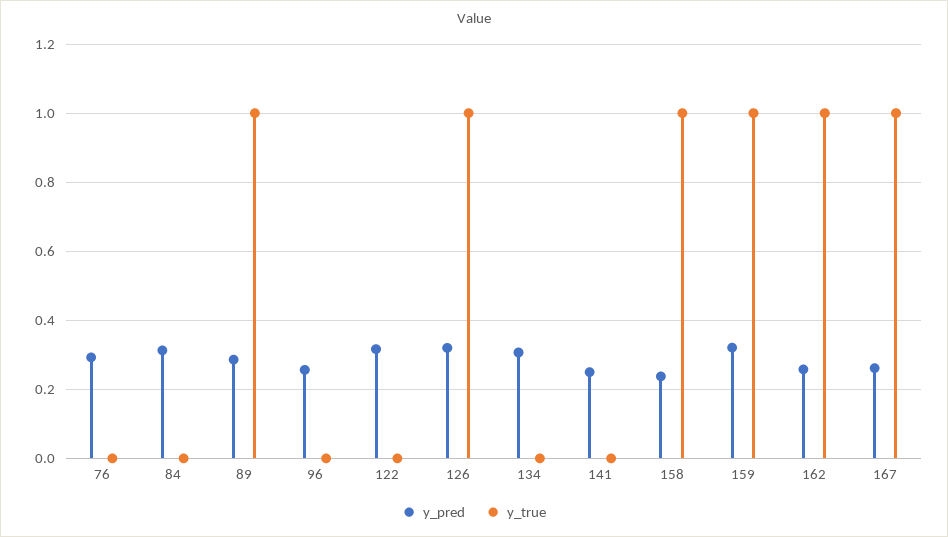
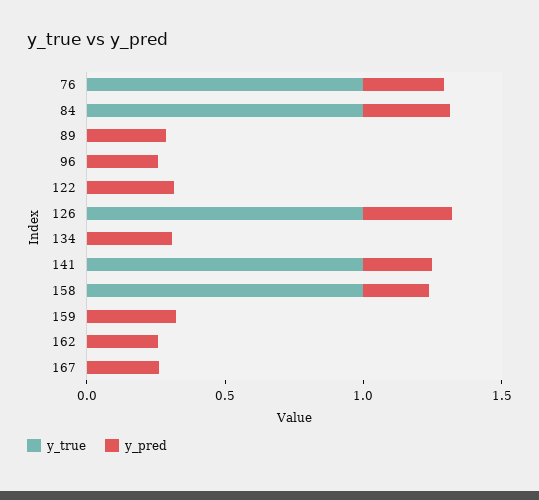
y_true, 76: 0 -> 1
y_true, 84: 0 -> 1
y_true, 89: 1 -> 0
y_true, 141: 0 -> 1
y_true, 159: 1 -> 0
y_true, 162: 1 -> 0
y_true, 167: 1 -> 0

